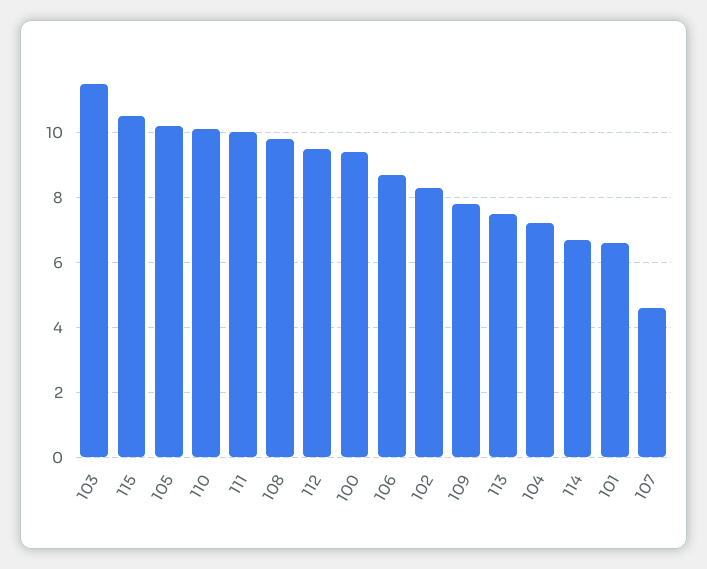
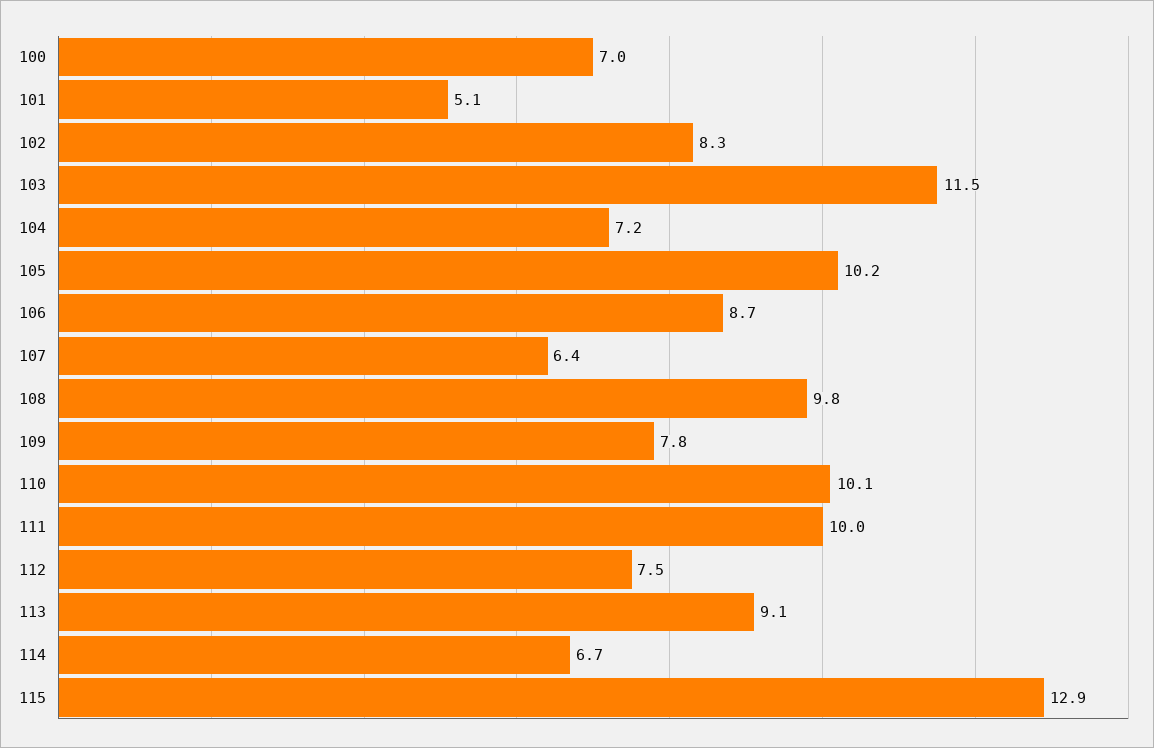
115: 10.5 -> 12.9
112: 9.5 -> 7.5
100: 9.5 -> 7
113: 7.5 -> 9.1
101: 6.5 -> 5.1
107: 4.5 -> 6.4

